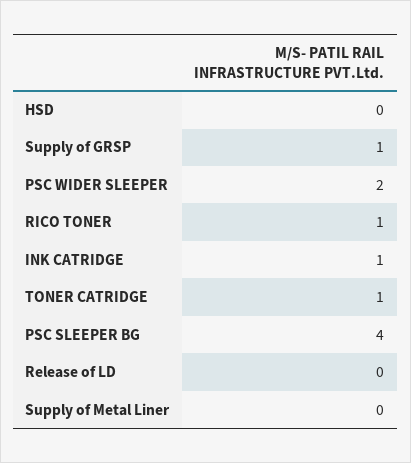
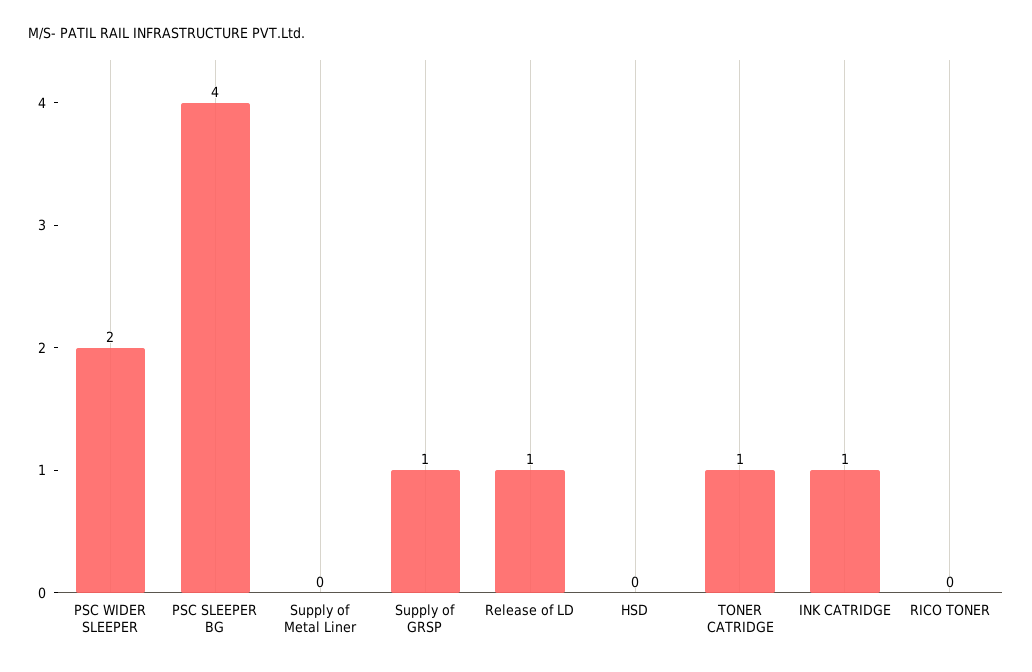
RICO TONER: 1 -> 0
Release of LD: 0 -> 1

